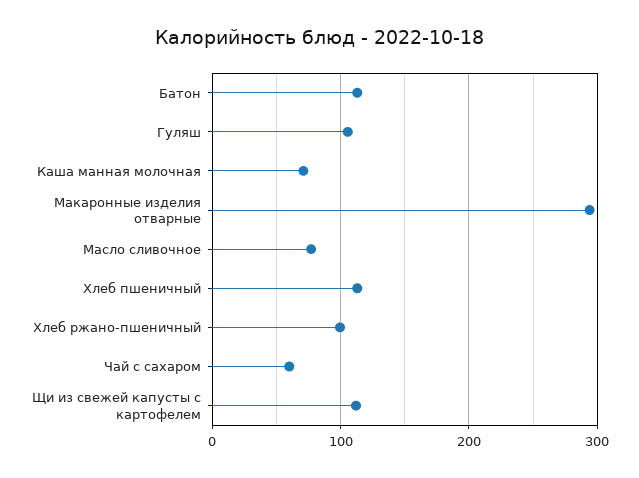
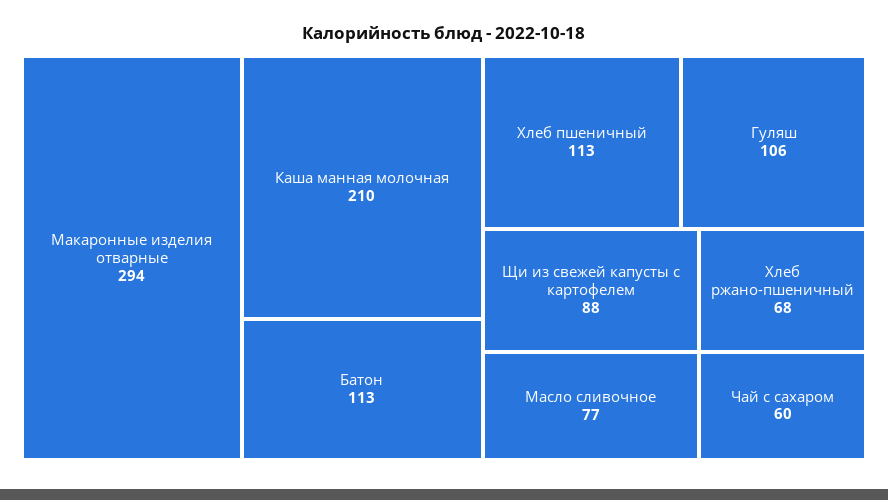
Каша манная молочная: 70 -> 210
Хлеб ржано-пшеничный: 100 -> 68
Щи из свежей капусты с картофелем: 110 -> 88

